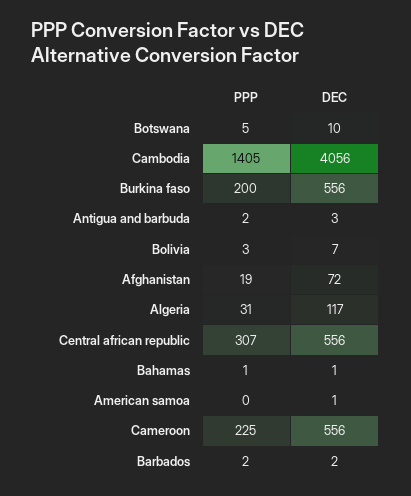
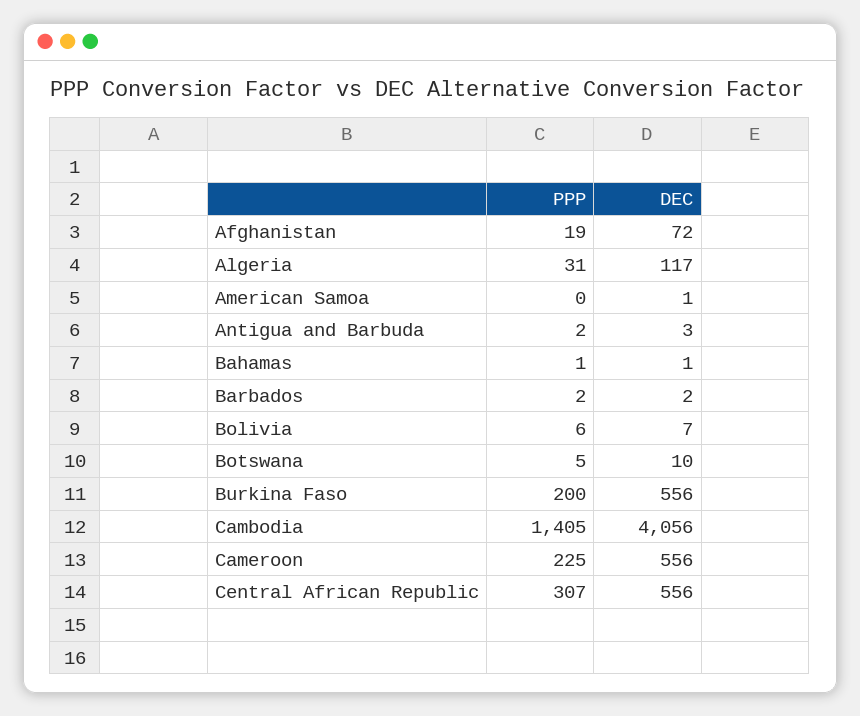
PPP, Bolivia: 3 -> 6

